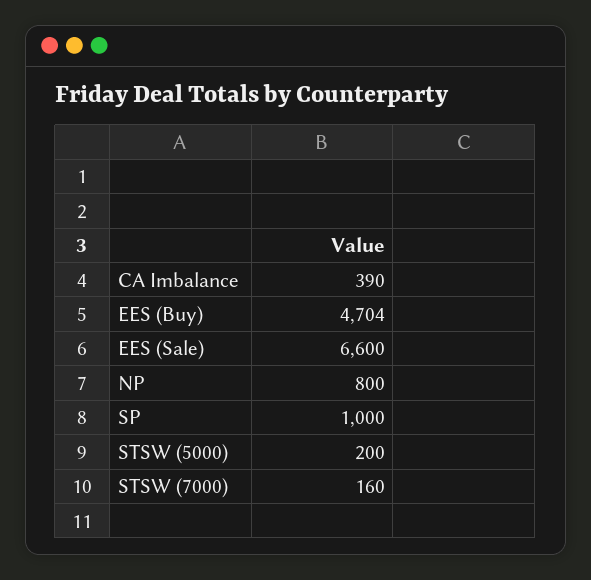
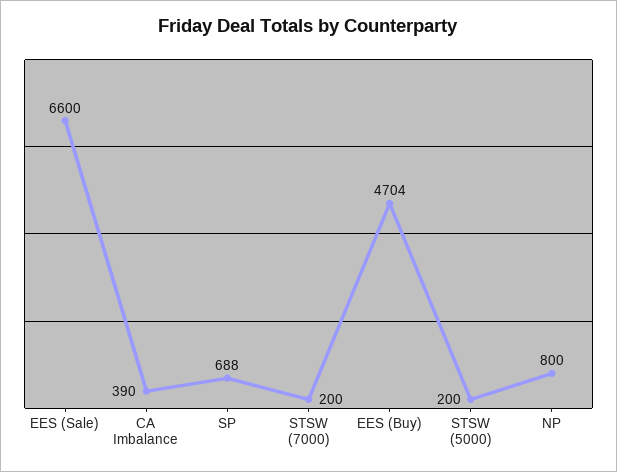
SP: 1000 -> 688
STSW (7000): 160 -> 200

